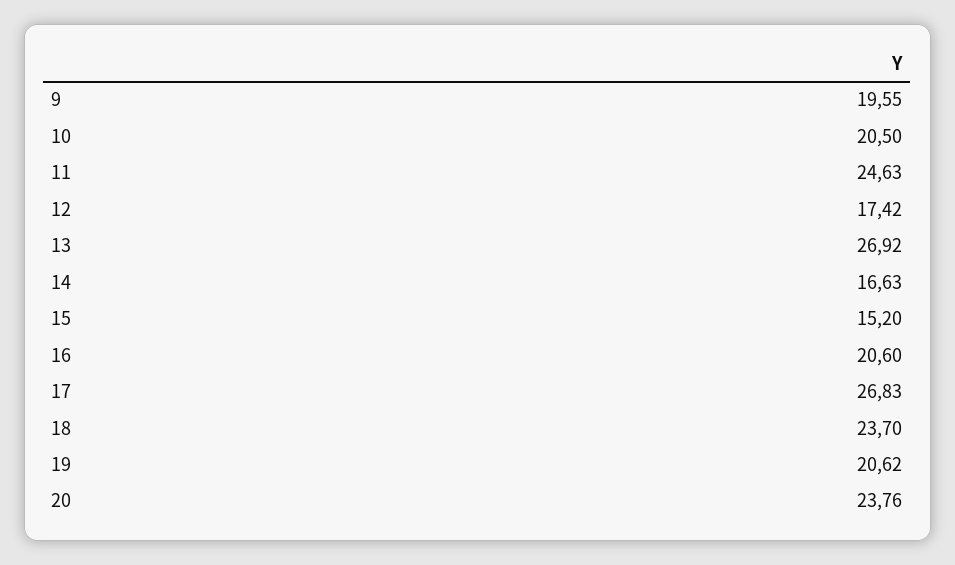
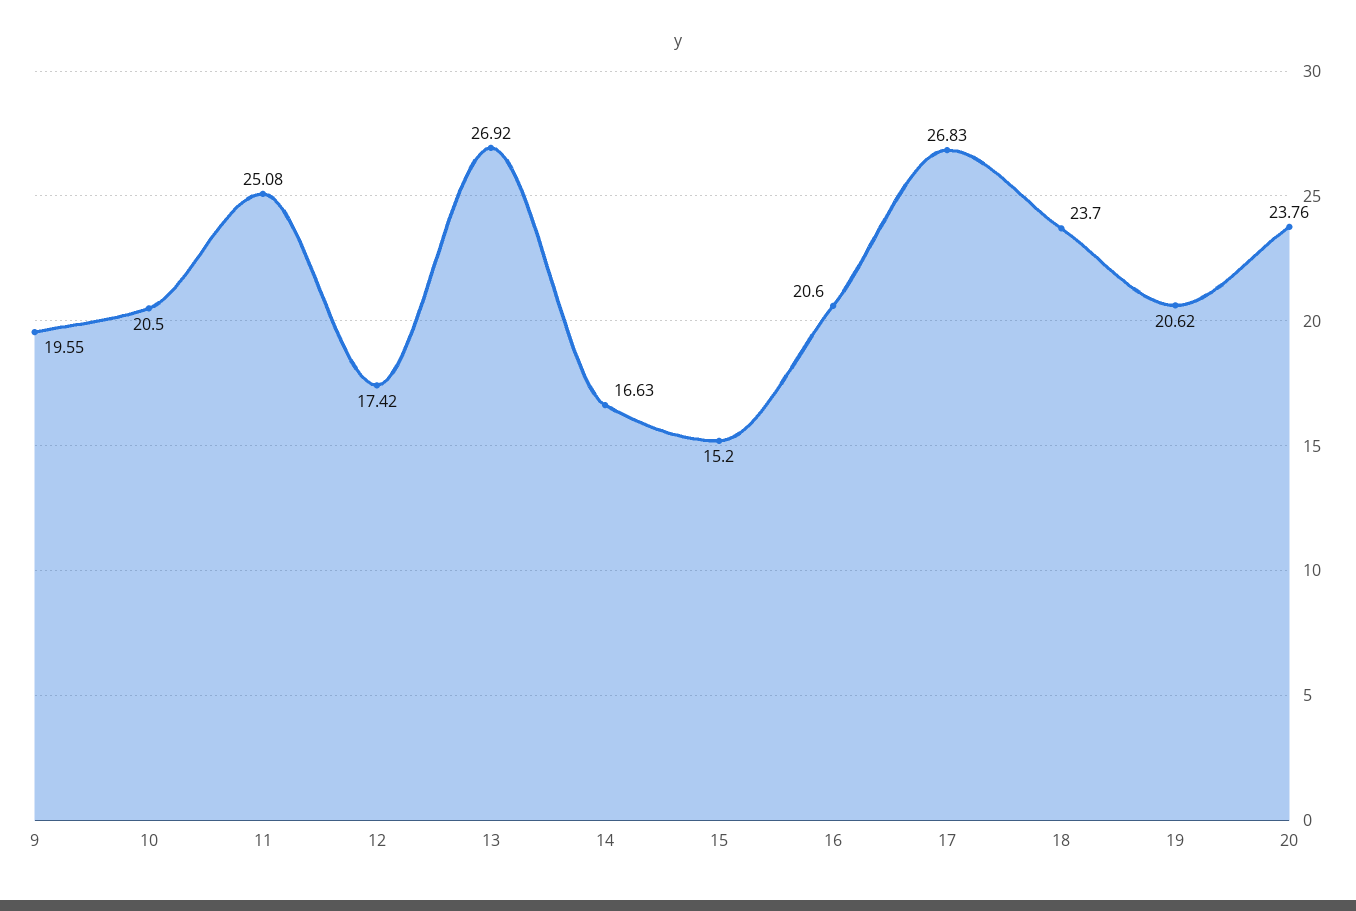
11: 24.63 -> 25.08

